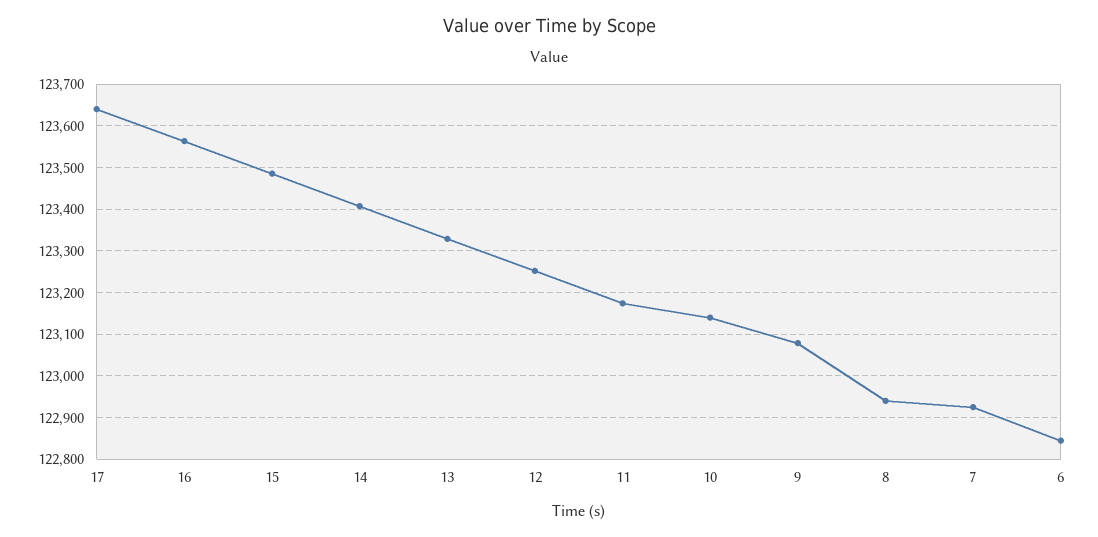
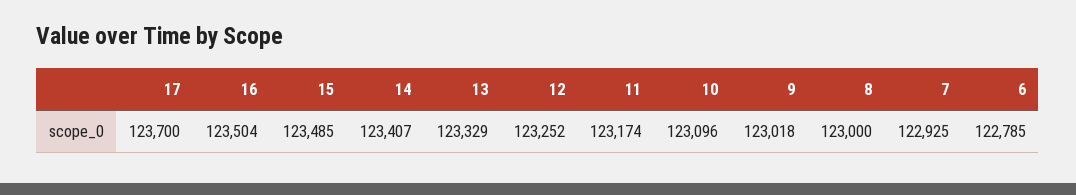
17: 123640 -> 123700
16: 123560 -> 123504
10: 123140 -> 123096
9: 123080 -> 123018
8: 122940 -> 123000
6: 122840 -> 122785

